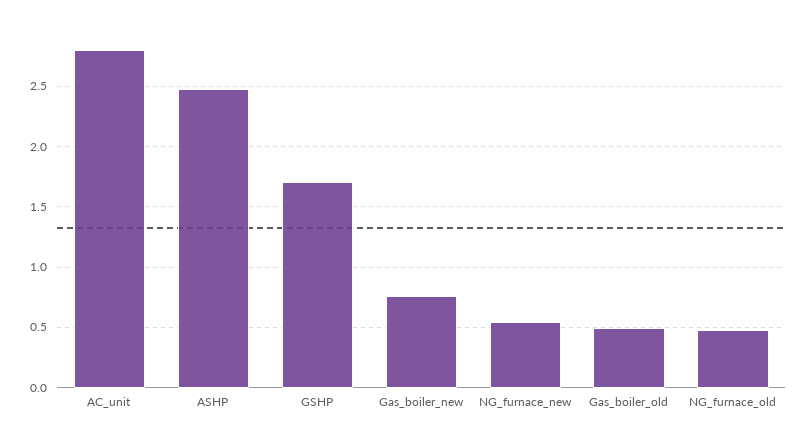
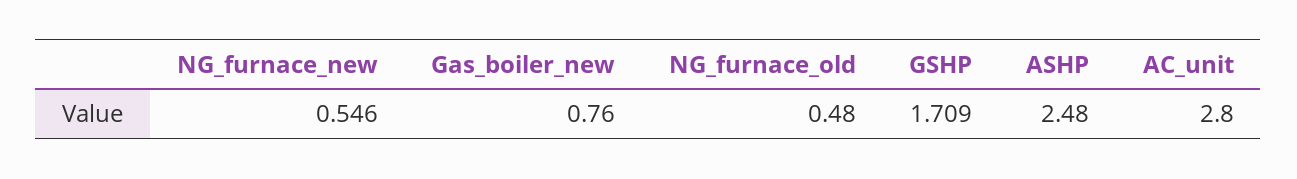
Gas_boiler_old: 0.5 -> none

